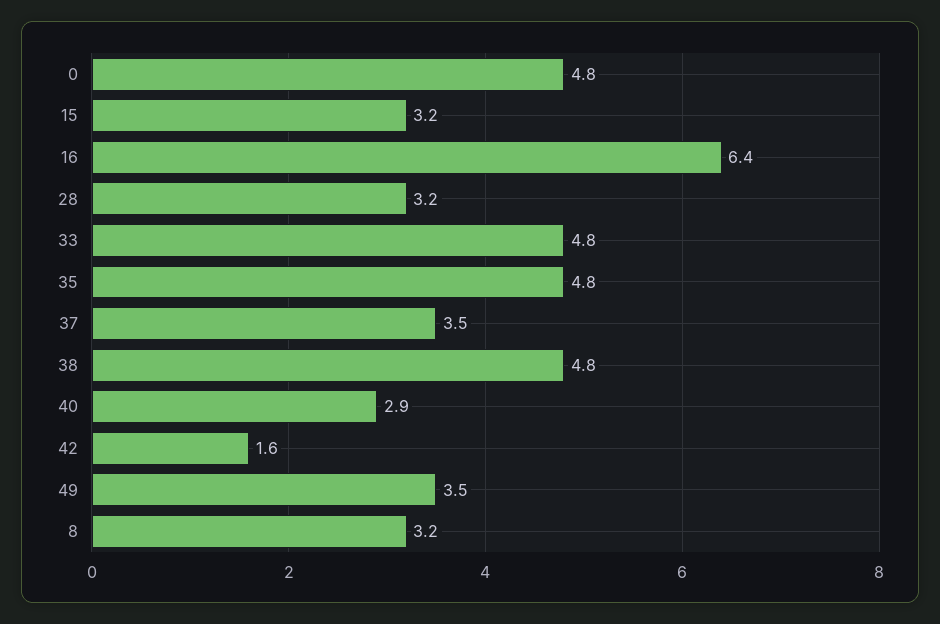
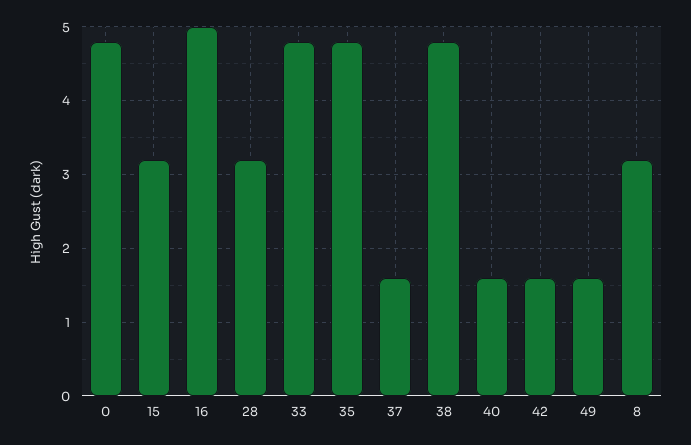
16: 6.4 -> 5
37: 3.5 -> 1.6
40: 2.9 -> 1.6
49: 3.5 -> 1.6

